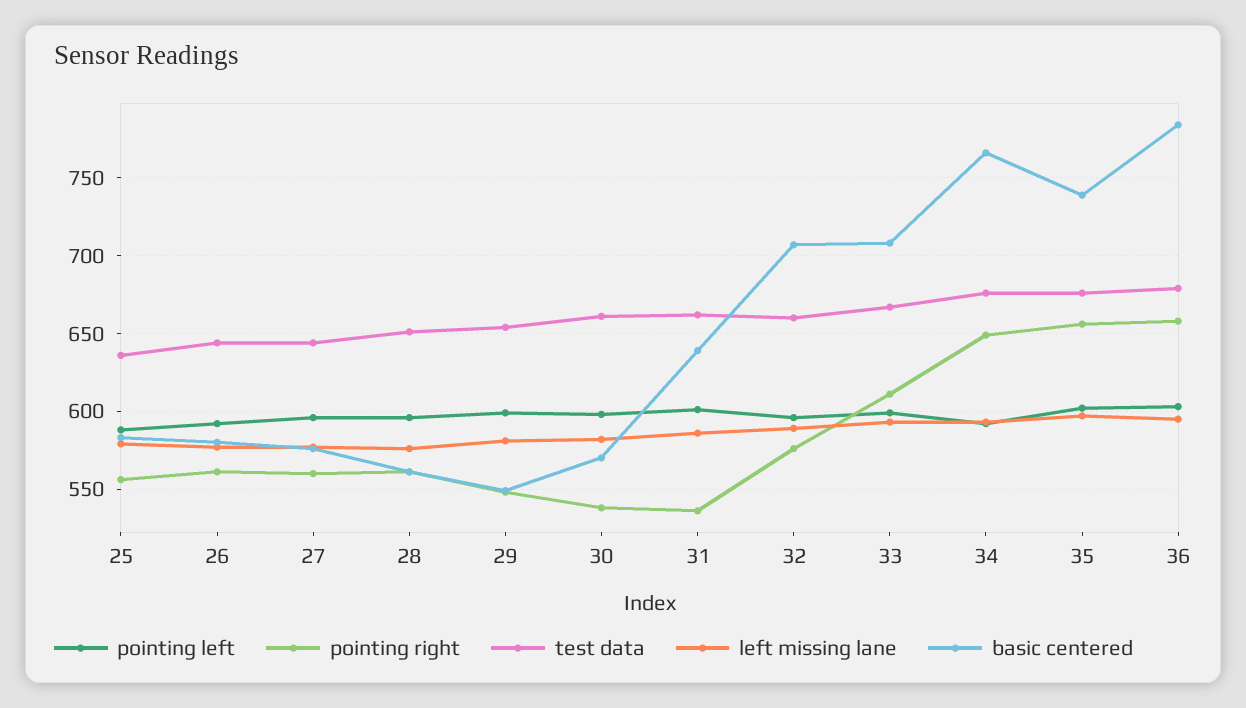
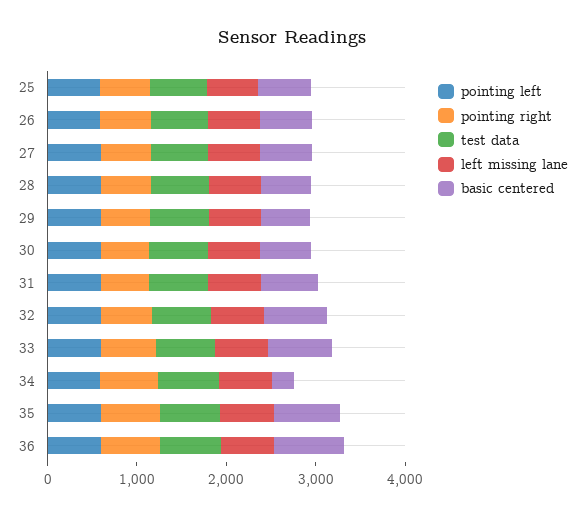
basic centered, 34: 765 -> 200

